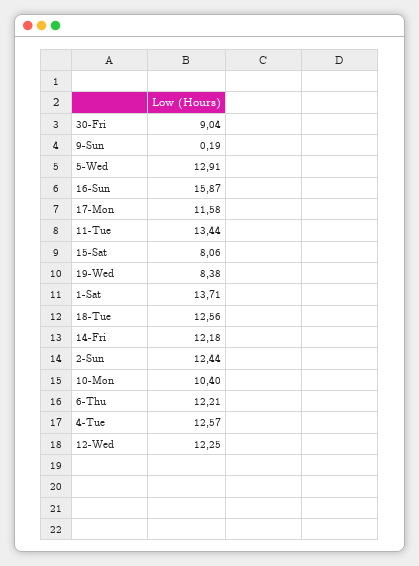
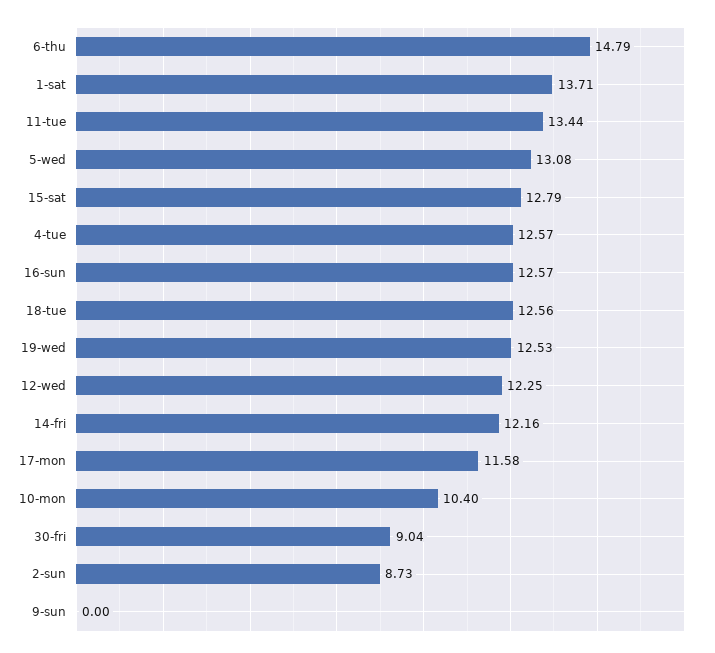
9-Sun: 0.19 -> 0
5-Wed: 12.91 -> 13.08
16-Sun: 15.87 -> 12.57
15-Sat: 8.06 -> 12.79
19-Wed: 8.38 -> 12.53
14-Fri: 12.18 -> 12.16
2-Sun: 12.44 -> 8.73
6-Thu: 12.21 -> 14.79

